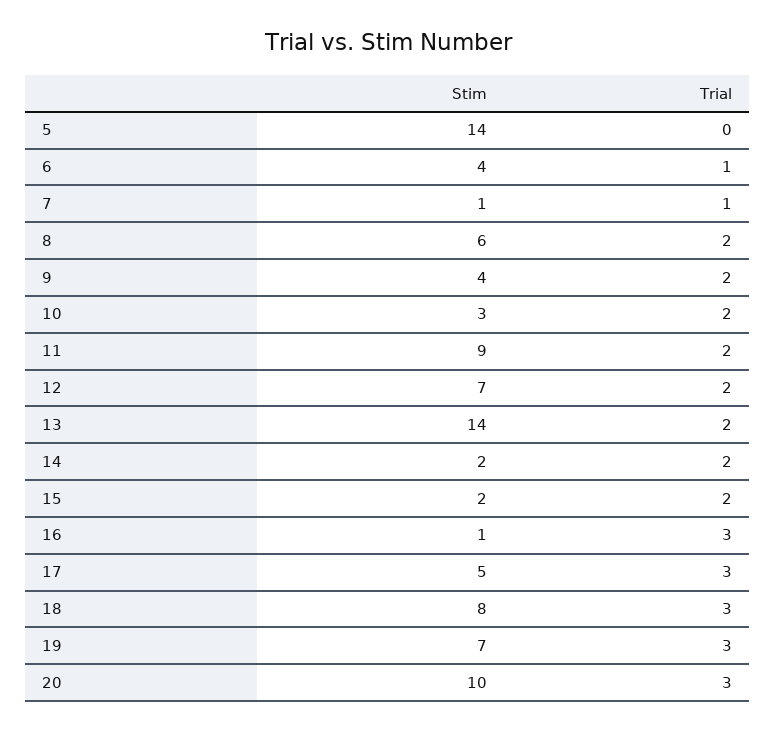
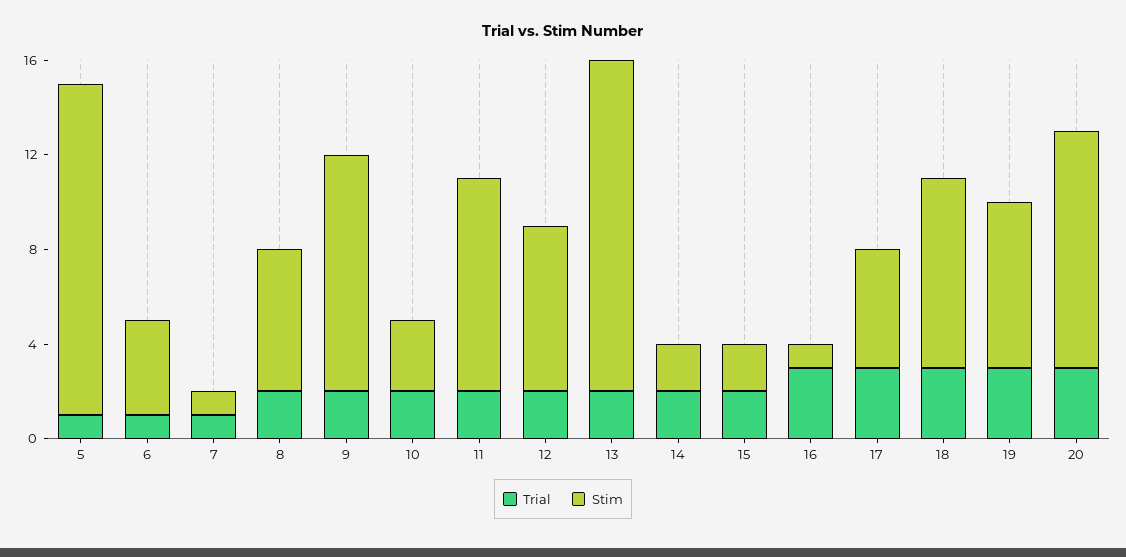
Trial, 5: 0 -> 1
Stim, 9: 4 -> 10

